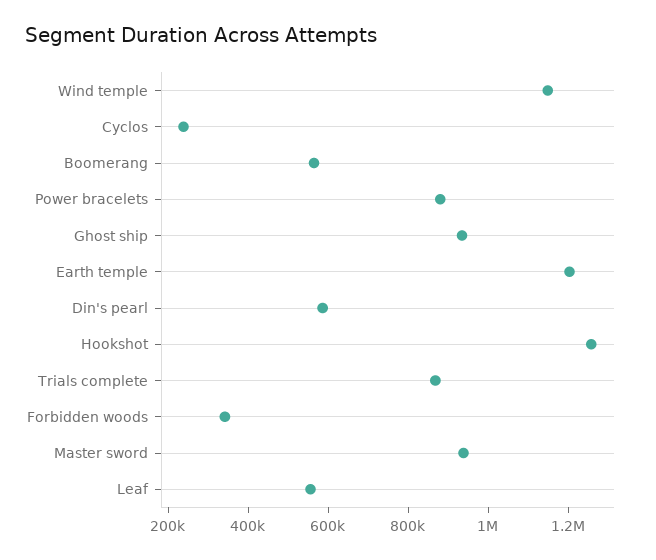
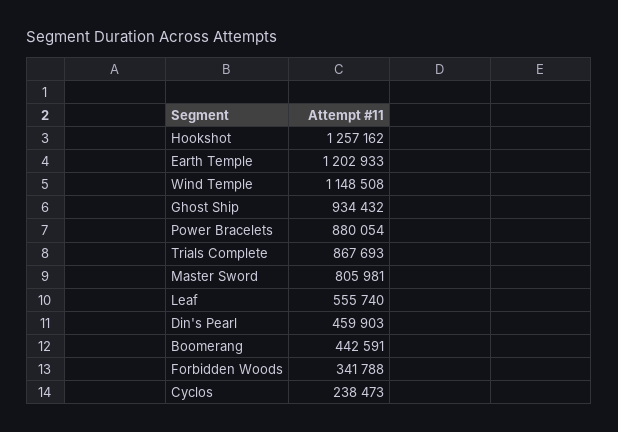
Boomerang: 550000 -> 442591
Din's pearl: 600000 -> 459903
Master sword: 950000 -> 805981

